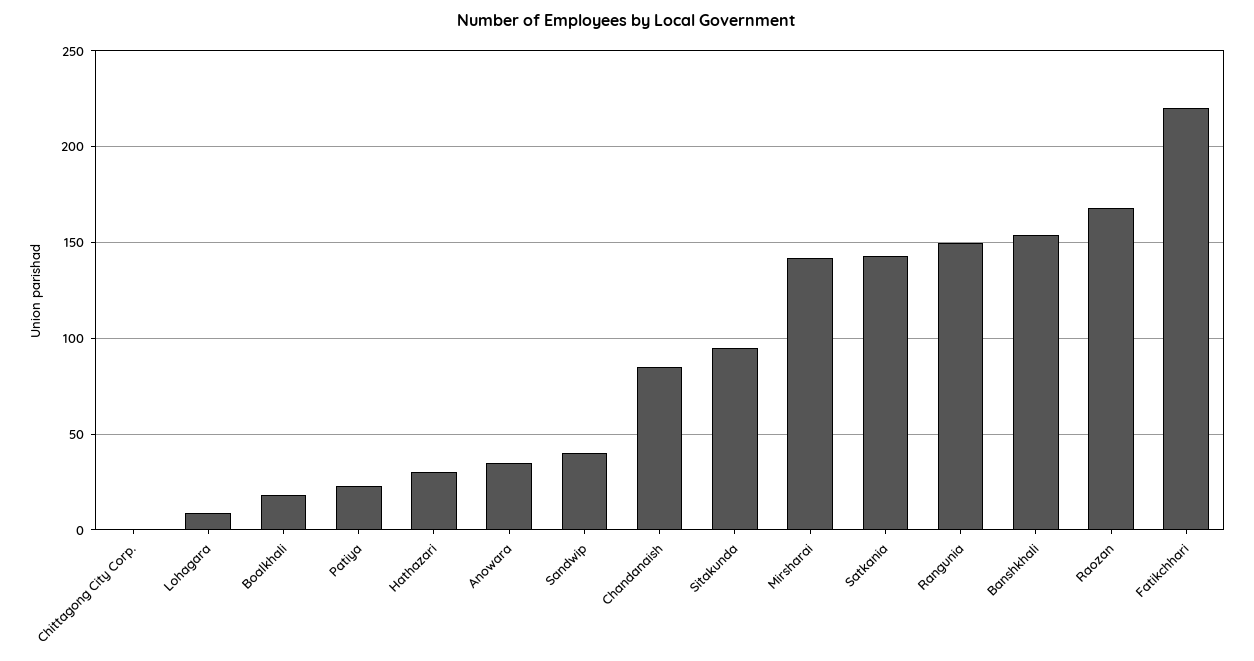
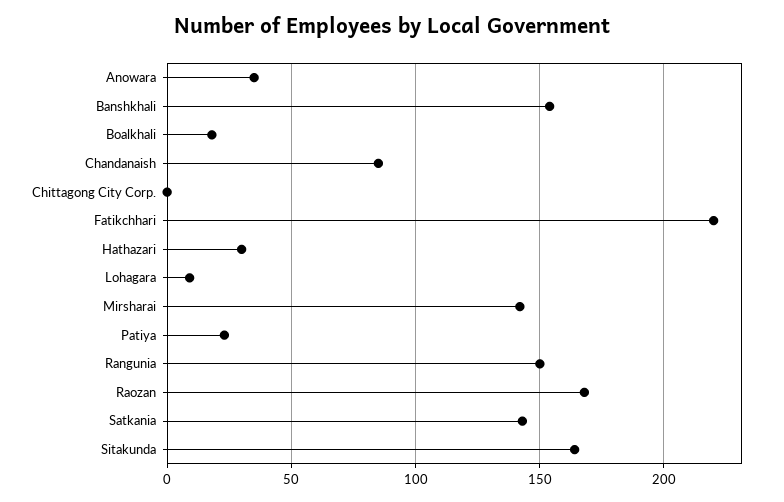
Sandwip: 40 -> none
Sitakunda: 95 -> 165

